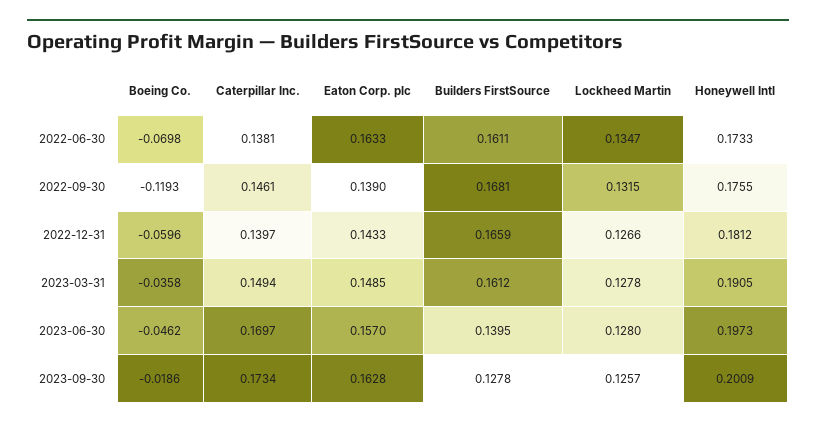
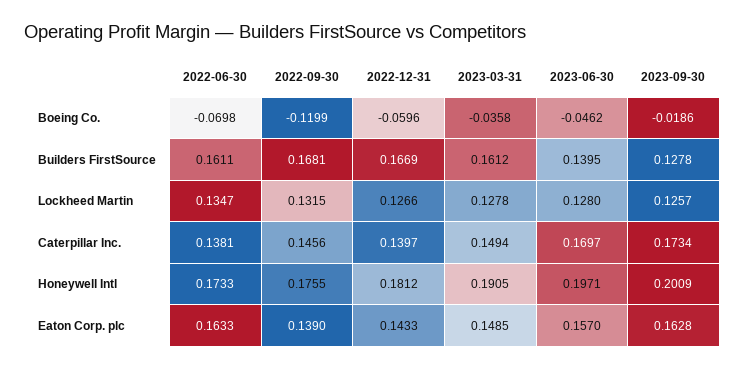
Boeing Co., 2022-09-30: -0.1193 -> -0.1199
Caterpillar Inc., 2022-09-30: 0.1461 -> 0.1456
Builders FirstSource, 2022-12-31: 0.1659 -> 0.1669
Honeywell Intl, 2023-06-30: 0.1973 -> 0.1971

